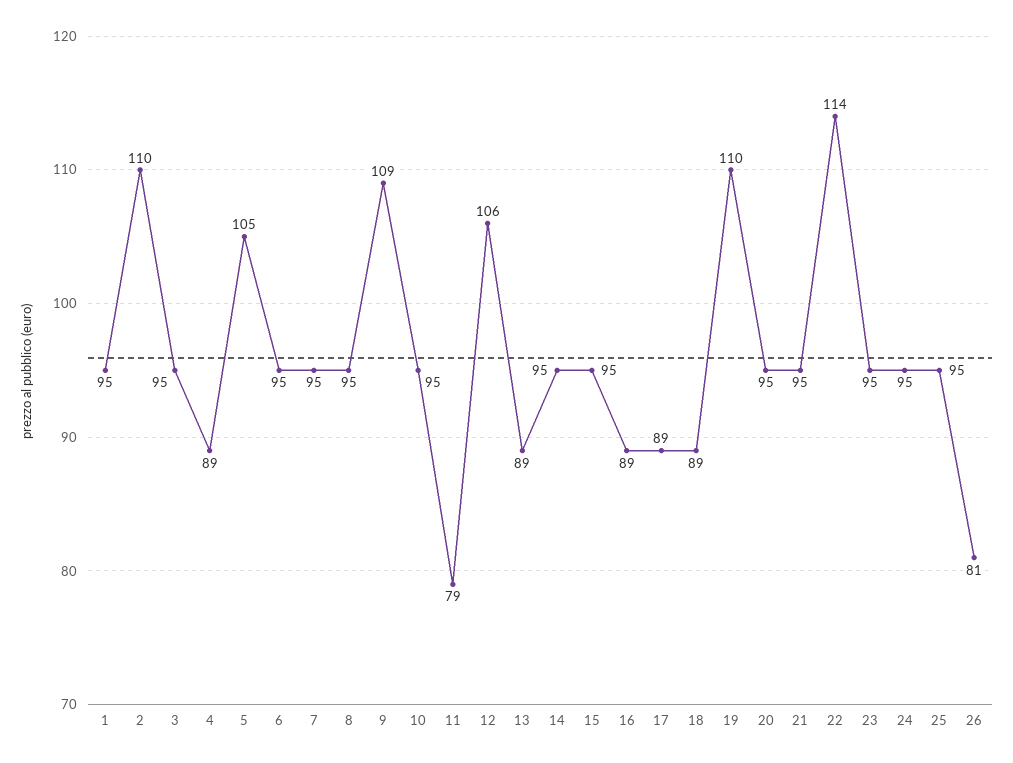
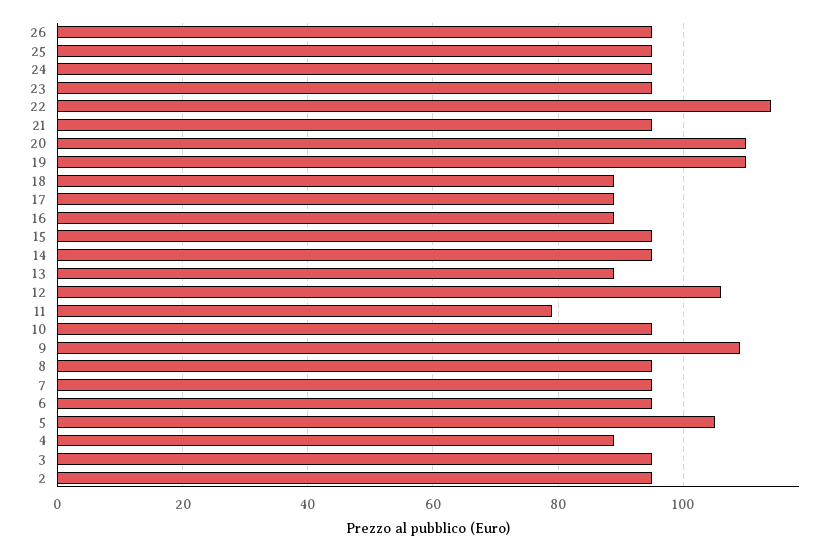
1: 95 -> none
2: 110 -> 95
20: 95 -> 110
26: 81 -> 95

